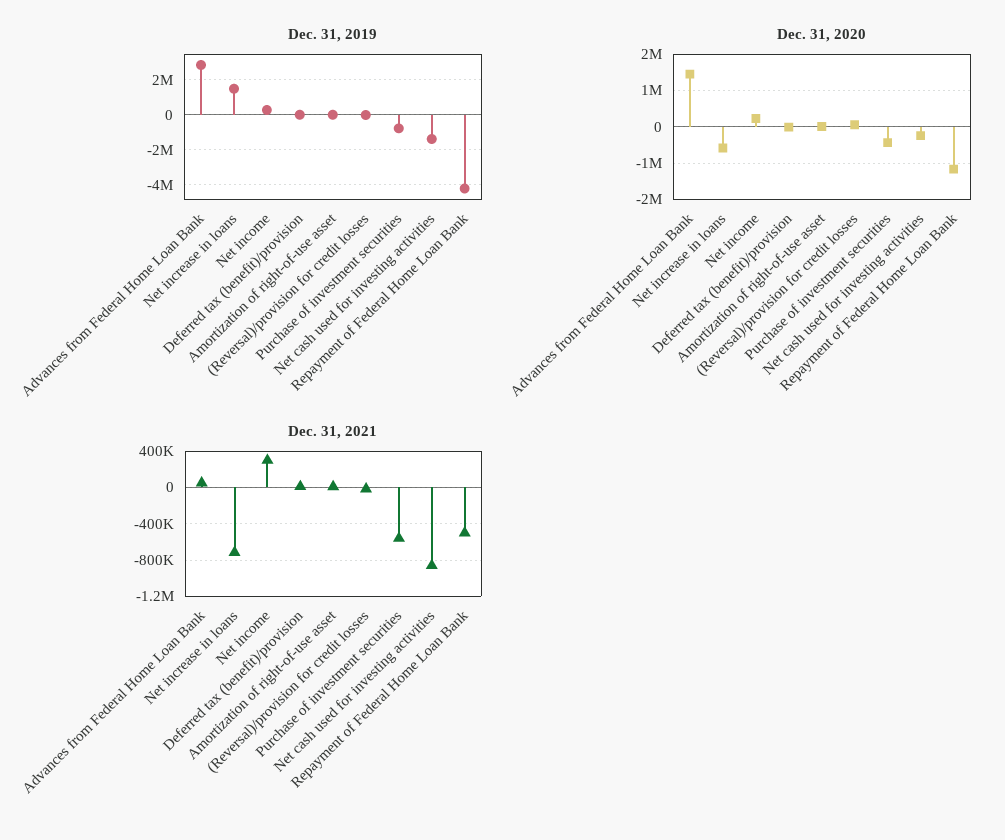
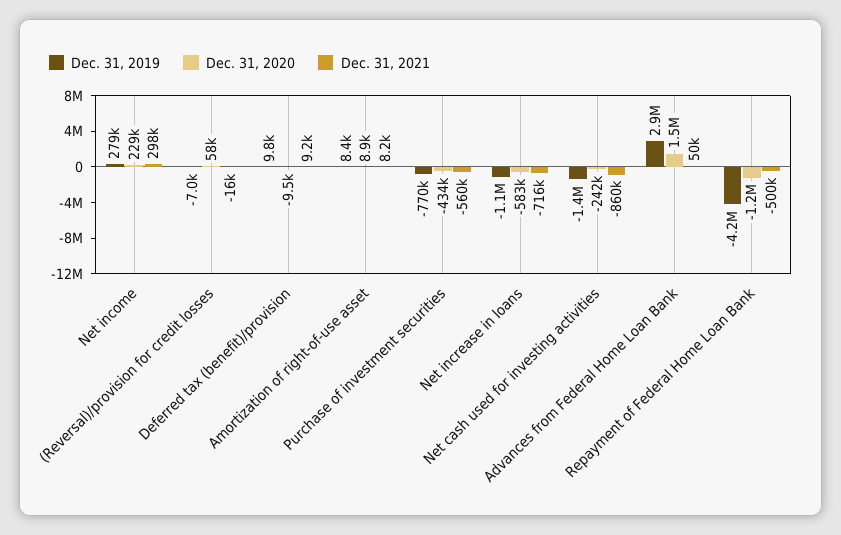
Dec. 31, 2019, Net increase in loans: 1500000 -> -1100000

